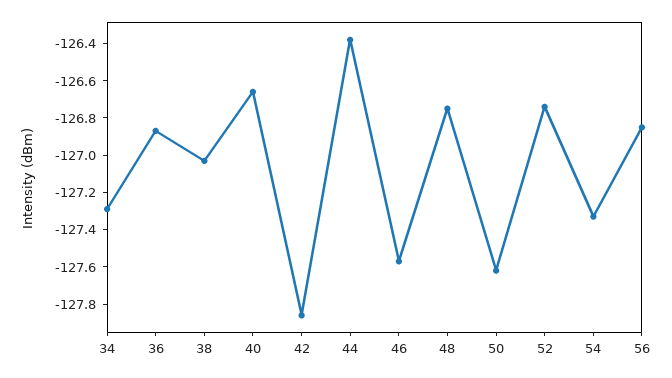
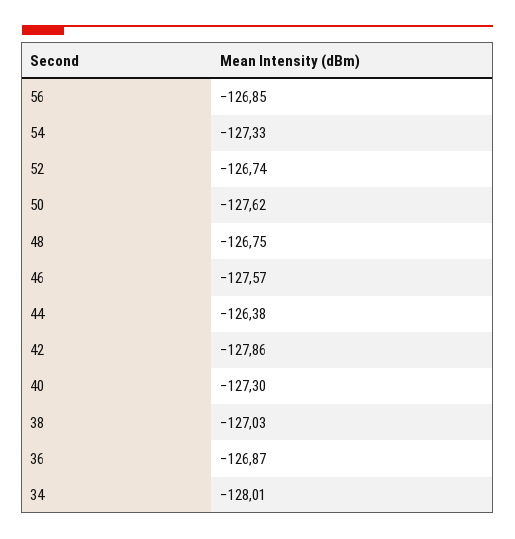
34: -127.3 -> -128.01
40: -126.65 -> -127.3

